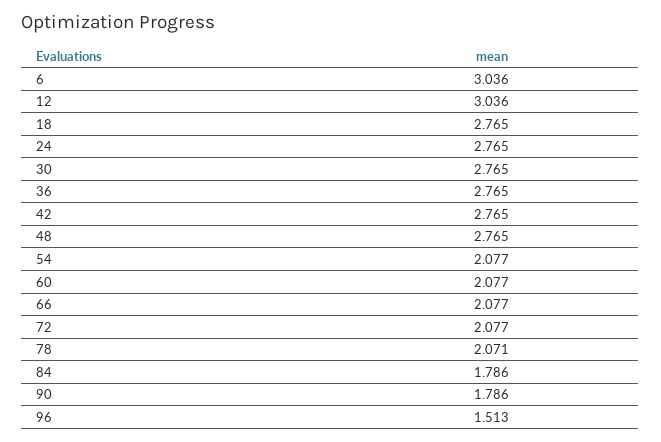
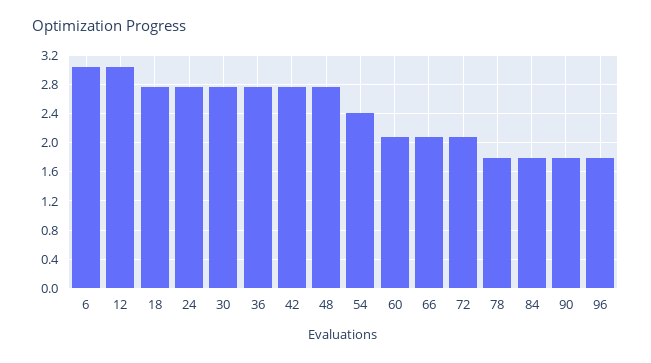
54: 2.077 -> 2.4
78: 2.071 -> 1.8
96: 1.513 -> 1.8

